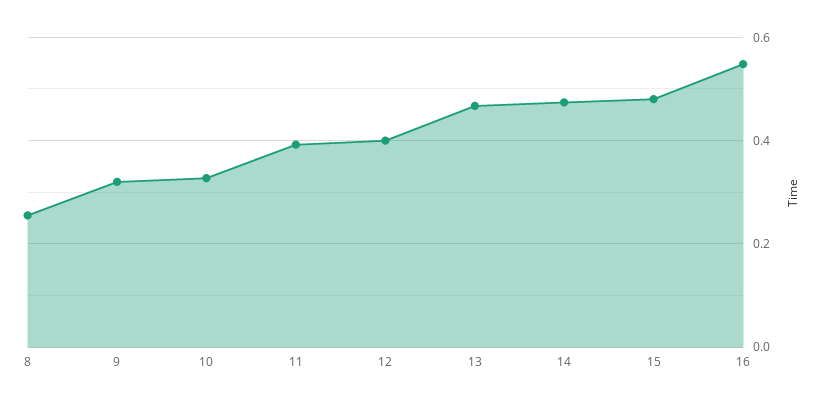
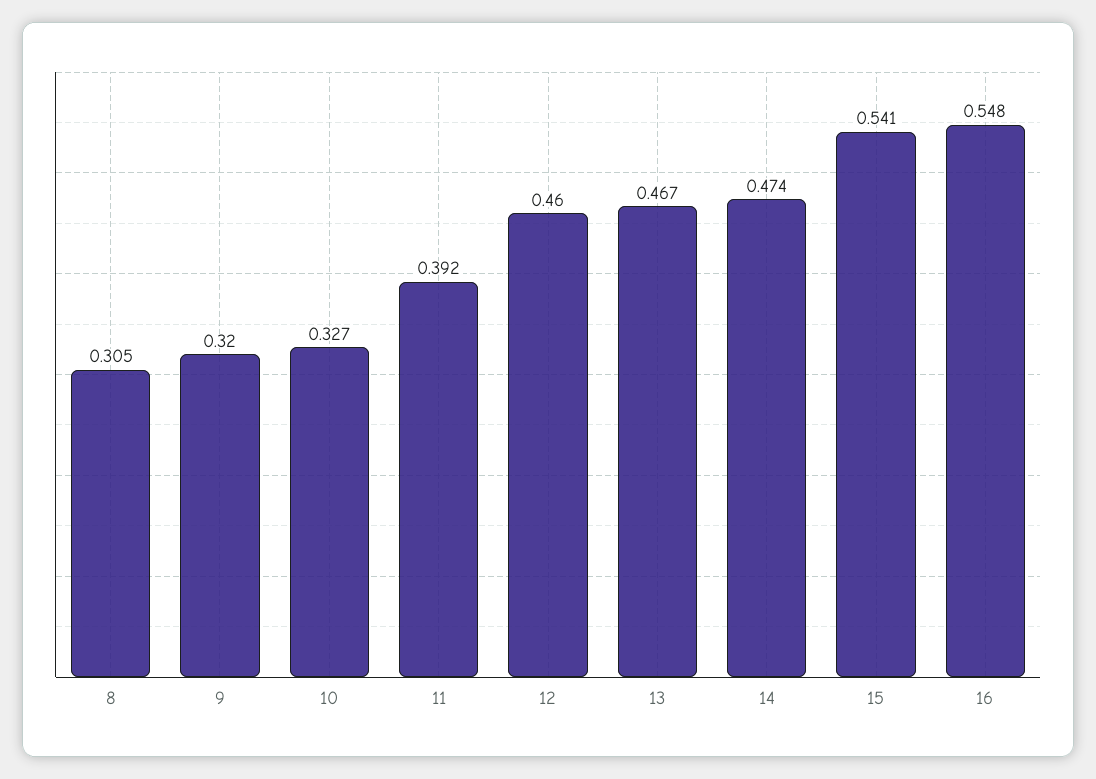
8: 0.26 -> 0.305
12: 0.4 -> 0.46
15: 0.48 -> 0.541

